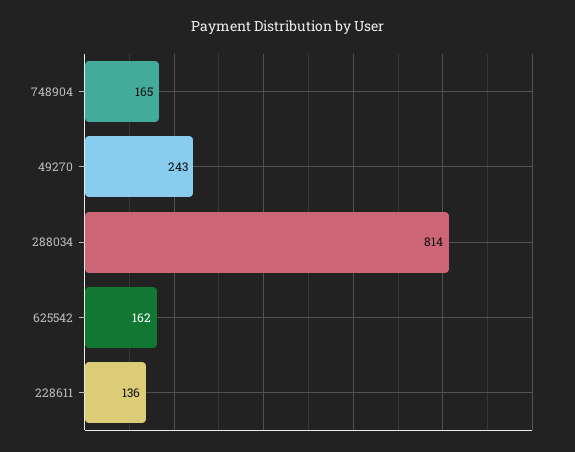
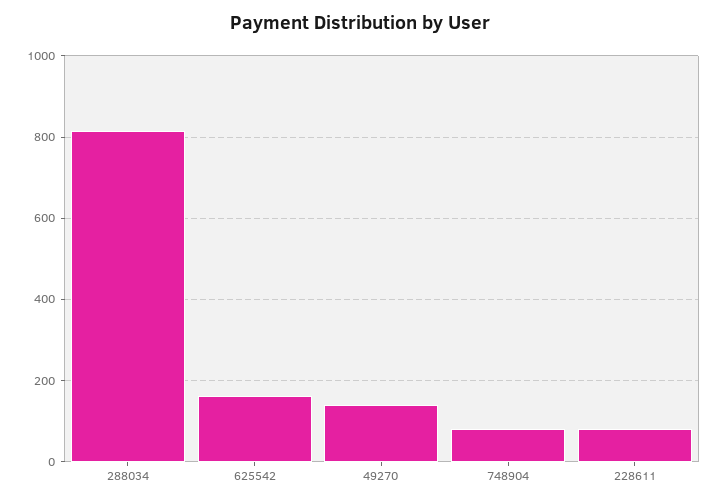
748904: 165 -> 80
49270: 243 -> 140
228611: 136 -> 80

